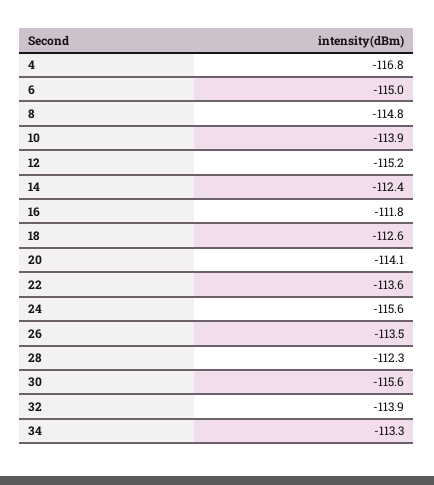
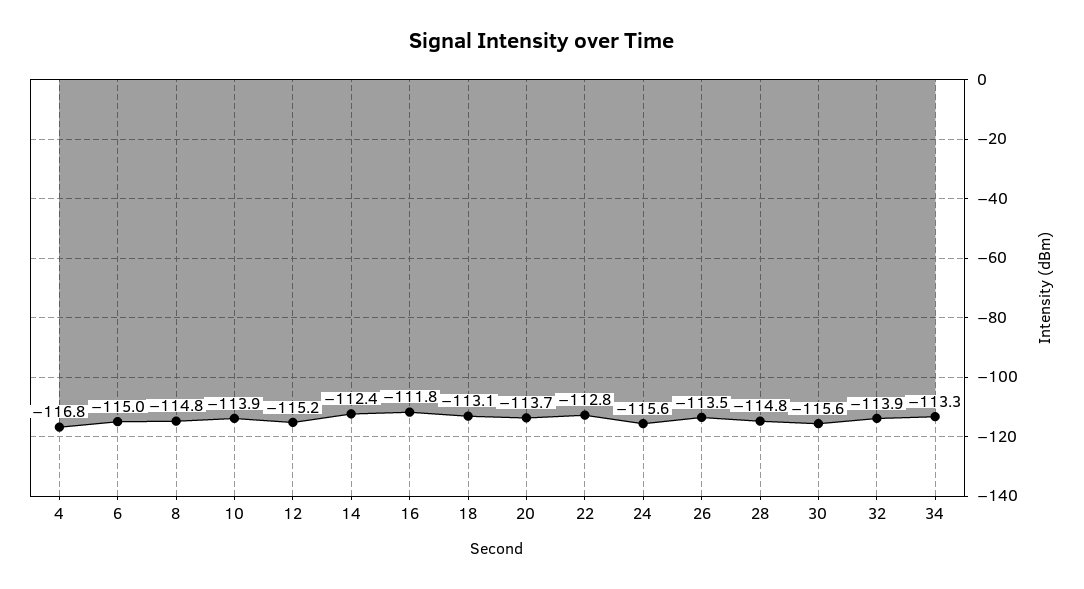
18: -112.6 -> -113.1
20: -114.1 -> -113.7
22: -113.6 -> -112.8
28: -112.3 -> -114.8

